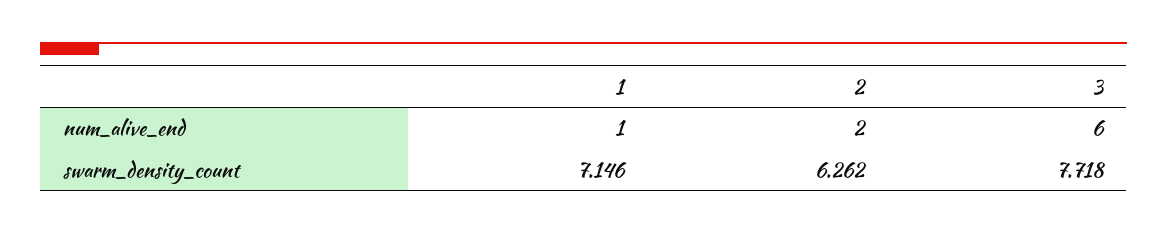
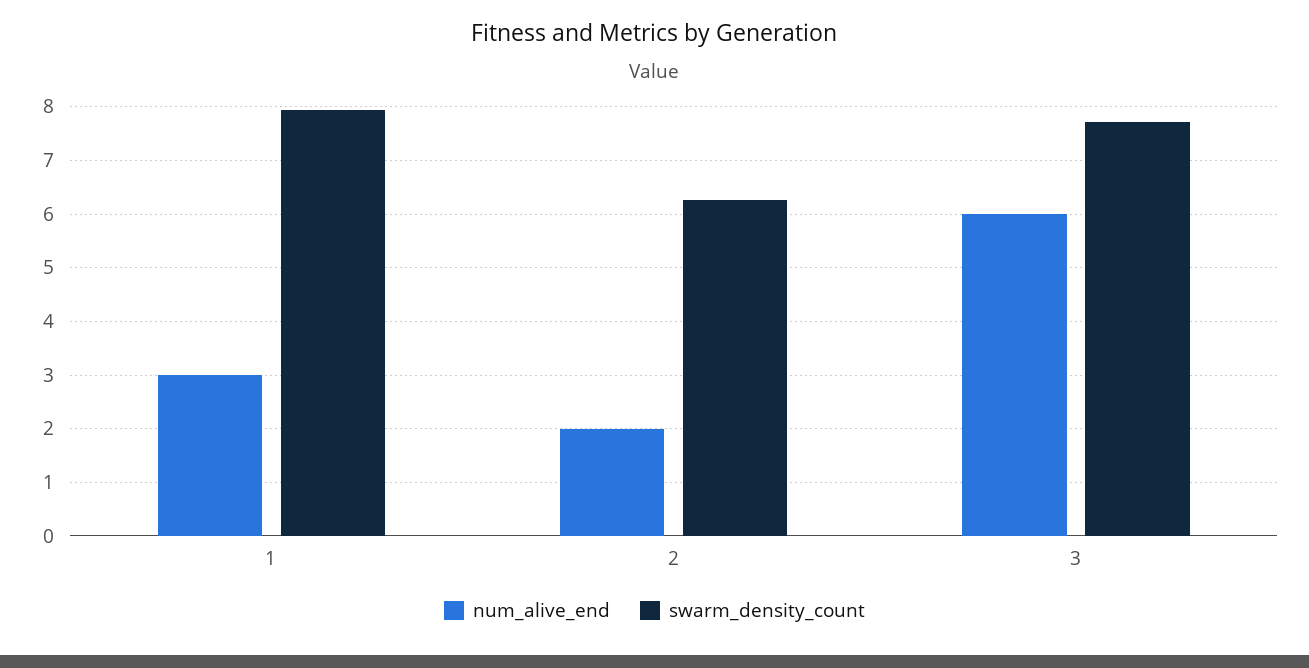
num_alive_end, 1: 1 -> 3
swarm_density_count, 1: 7.146 -> 8

